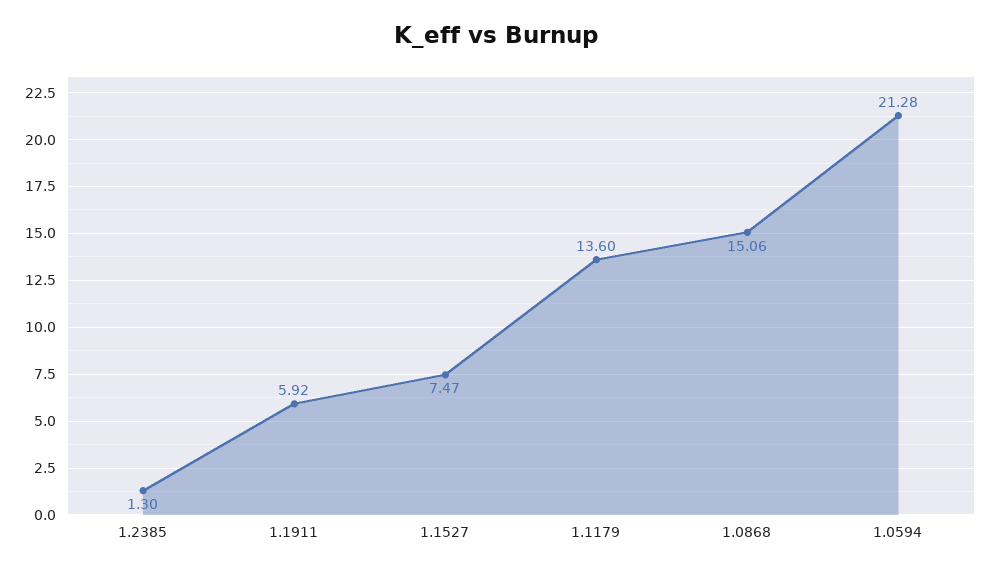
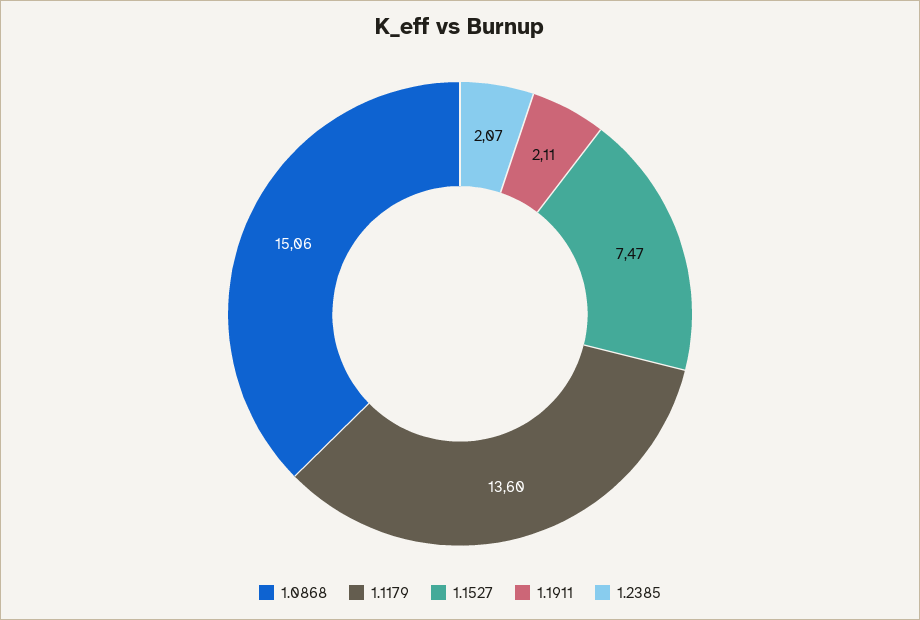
1.2385: 1.3 -> 2.07
1.1911: 5.92 -> 2.11
1.0594: 21.28 -> none

